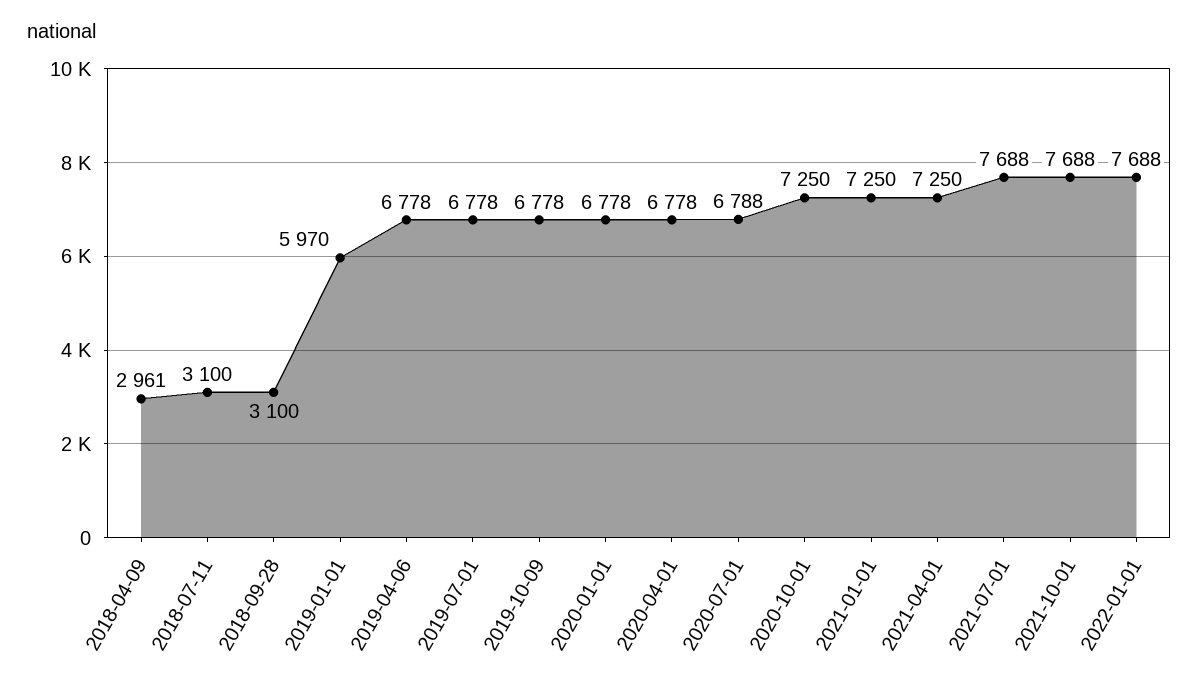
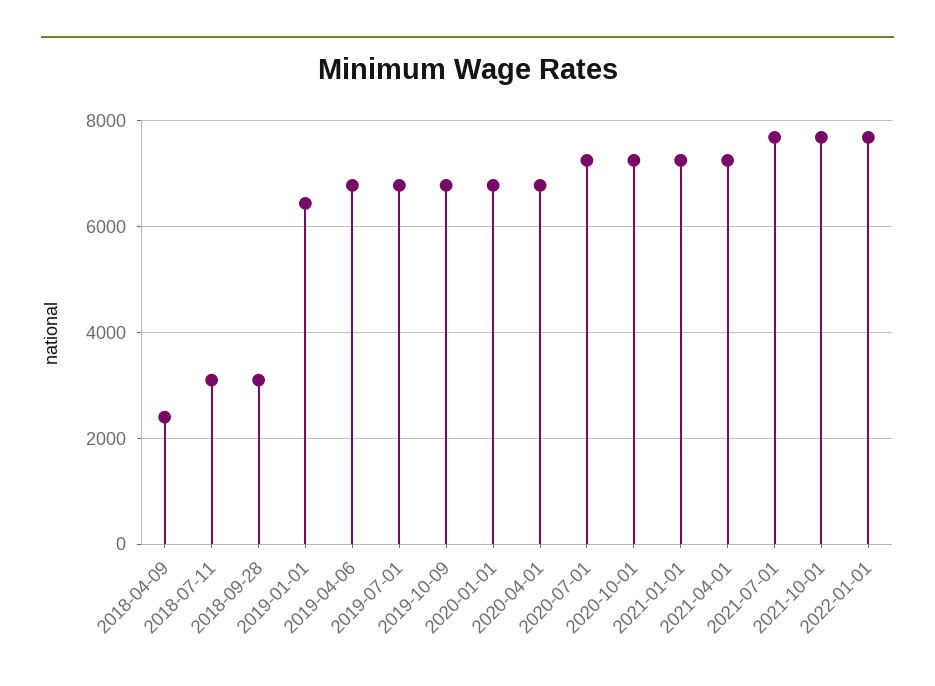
2018-04-09: 2961 -> 2400
2019-01-01: 5970 -> 6400
2020-07-01: 6788 -> 7200

